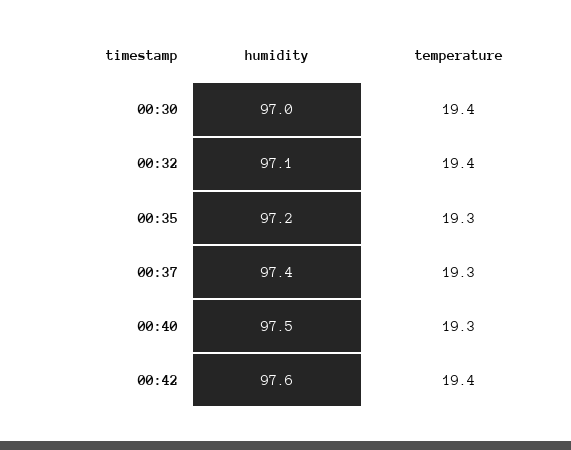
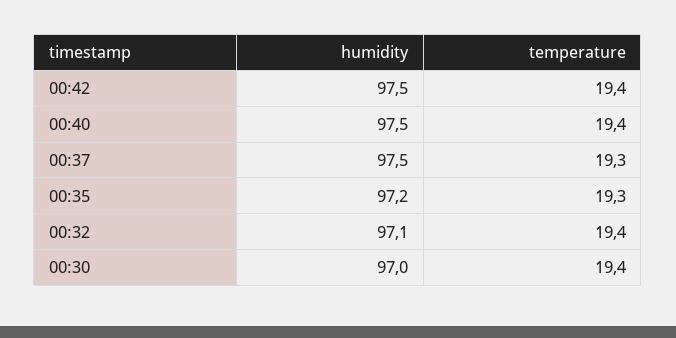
humidity, 00:37: 97.4 -> 97.5
temperature, 00:40: 19.3 -> 19.4
humidity, 00:42: 97.6 -> 97.5

